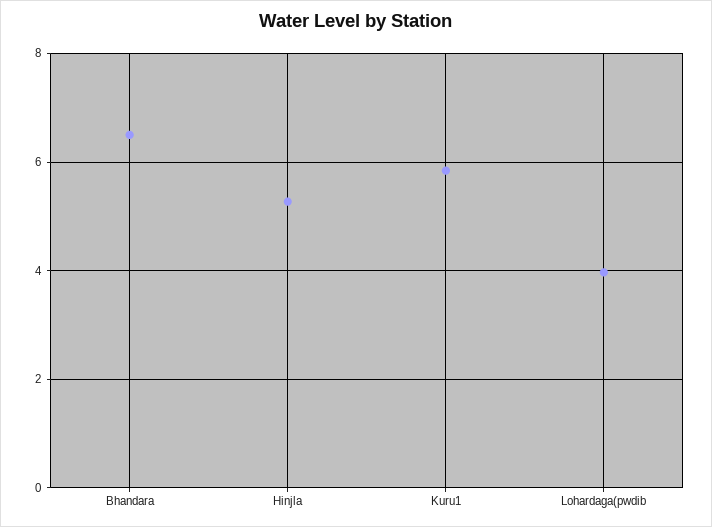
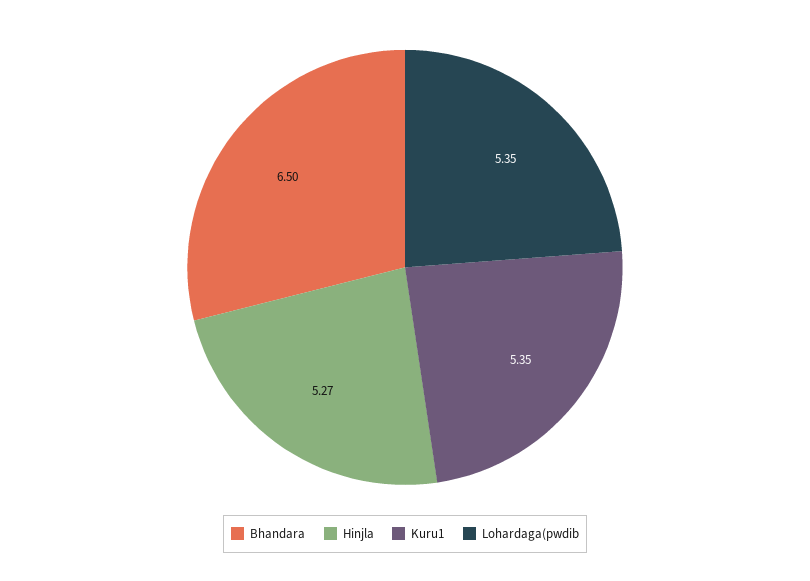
Kuru1: 5.8 -> 5.35
Lohardaga(pwdib: 4 -> 5.35

